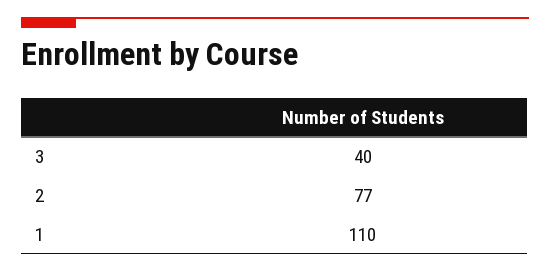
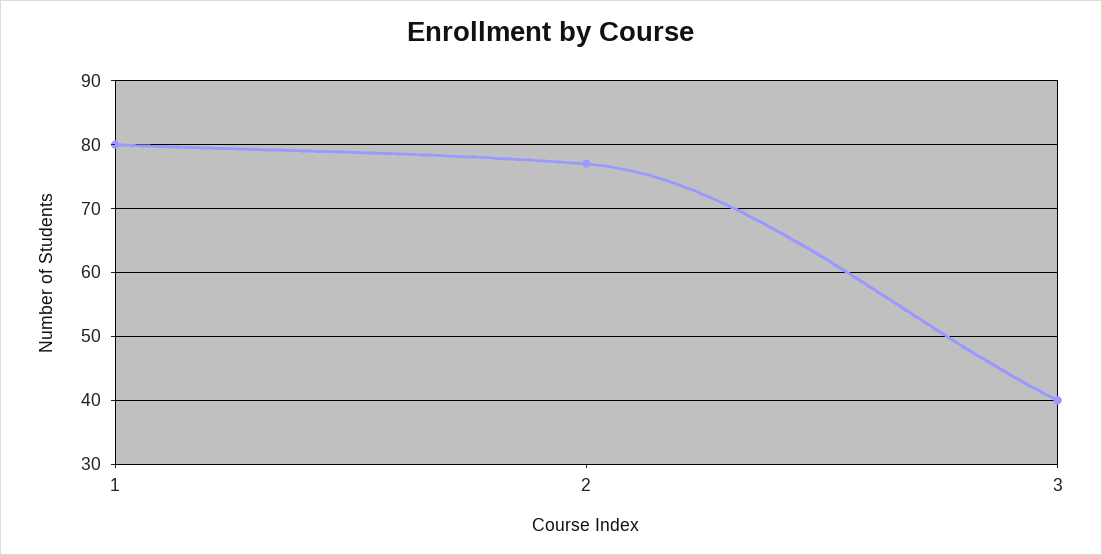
1: 110 -> 80

